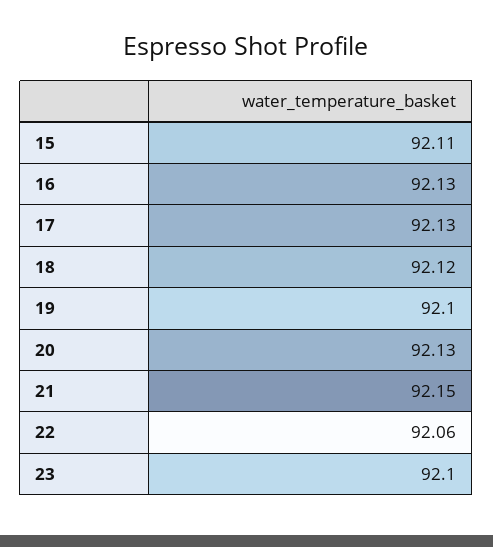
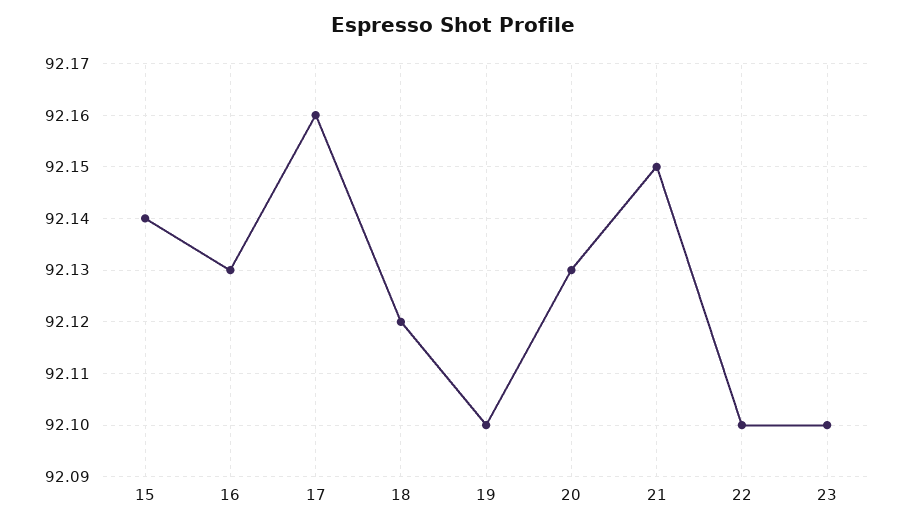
15: 92.11 -> 92.14
17: 92.13 -> 92.16
22: 92.06 -> 92.1

